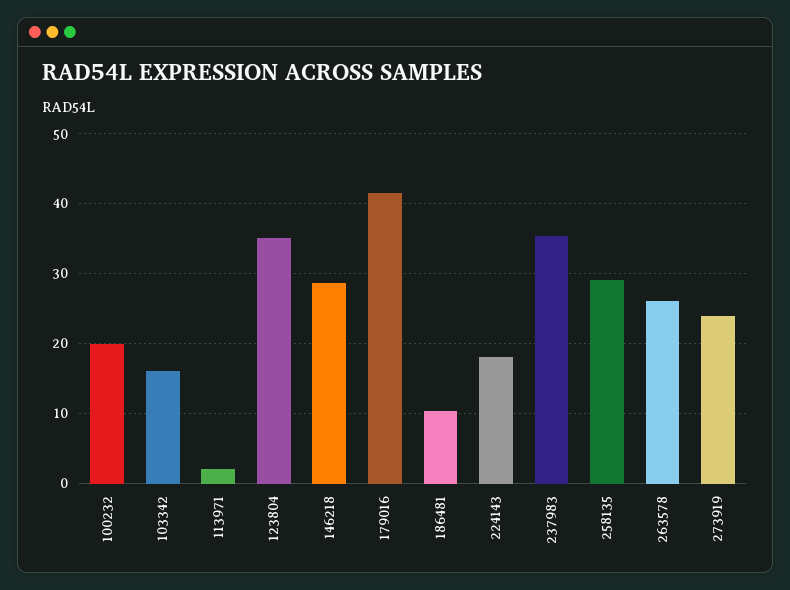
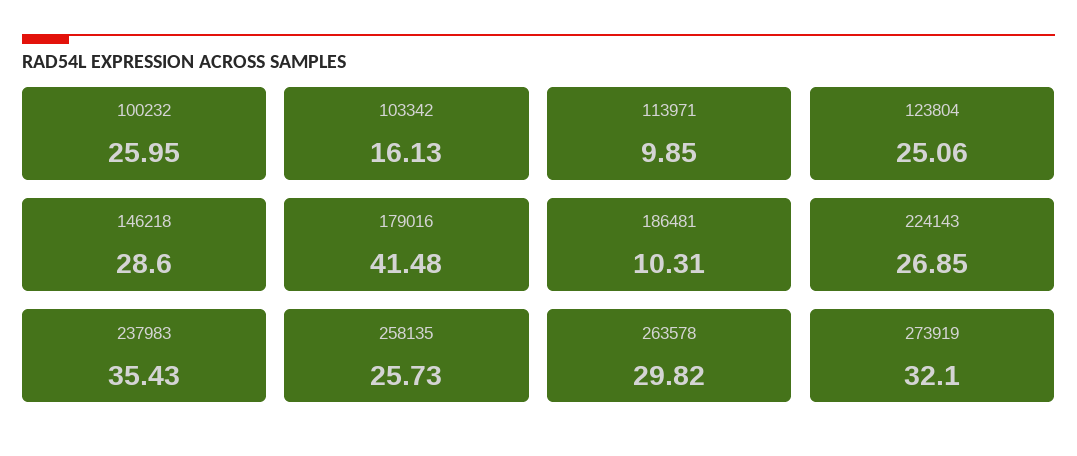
100232: 20 -> 25.95
113971: 2 -> 9.85
123804: 35 -> 25.06
224143: 18 -> 26.85
258135: 29 -> 25.73
263578: 26 -> 29.82
273919: 24 -> 32.1

